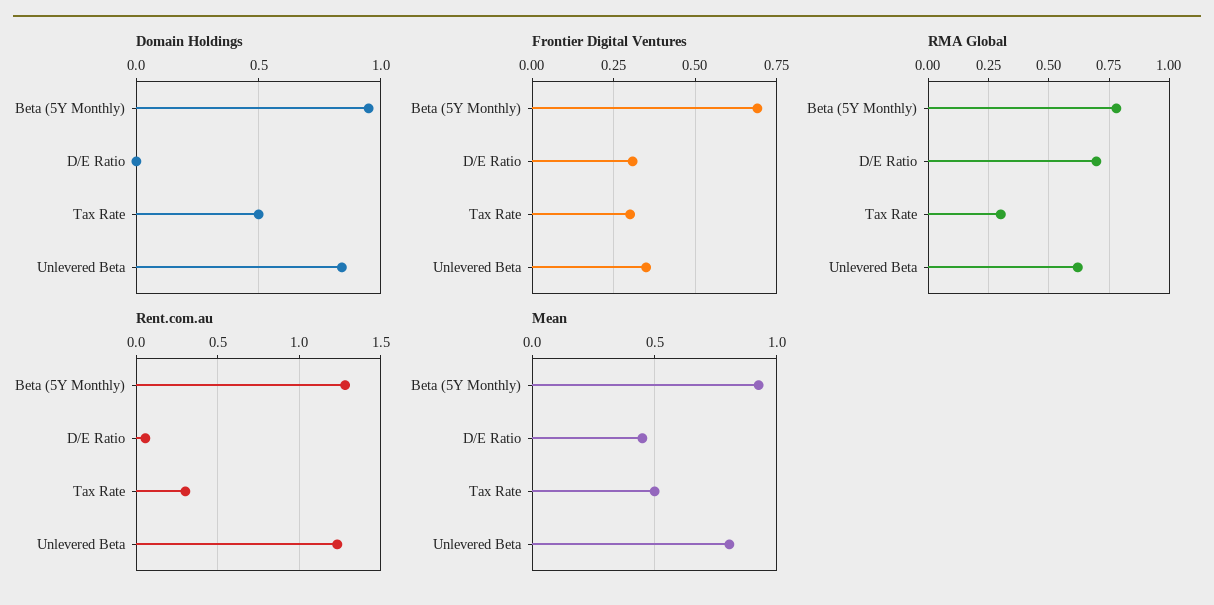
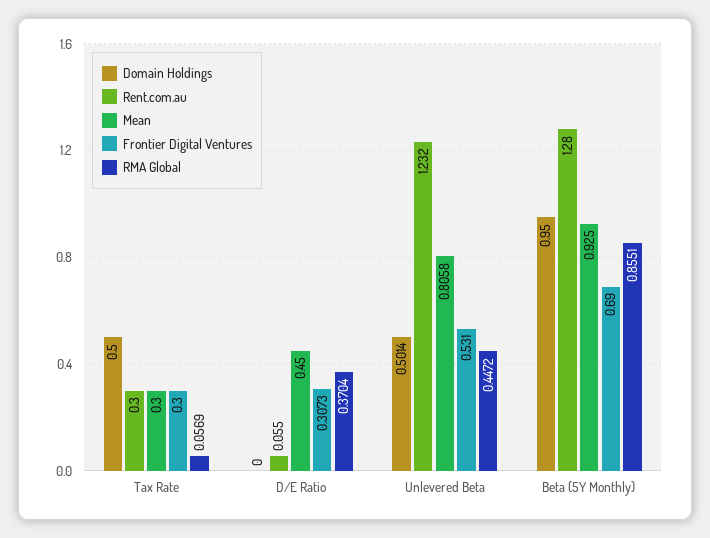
Domain Holdings, Unlevered Beta: 0.85 -> 0.5014
Frontier Digital Ventures, Unlevered Beta: 0.35 -> 0.531
RMA Global, Beta (5Y Monthly): 0.775 -> 0.8551
RMA Global, D/E Ratio: 0.7 -> 0.3704
RMA Global, Tax Rate: 0.3 -> 0.0569
RMA Global, Unlevered Beta: 0.625 -> 0.4472
Mean, Tax Rate: 0.5 -> 0.3

